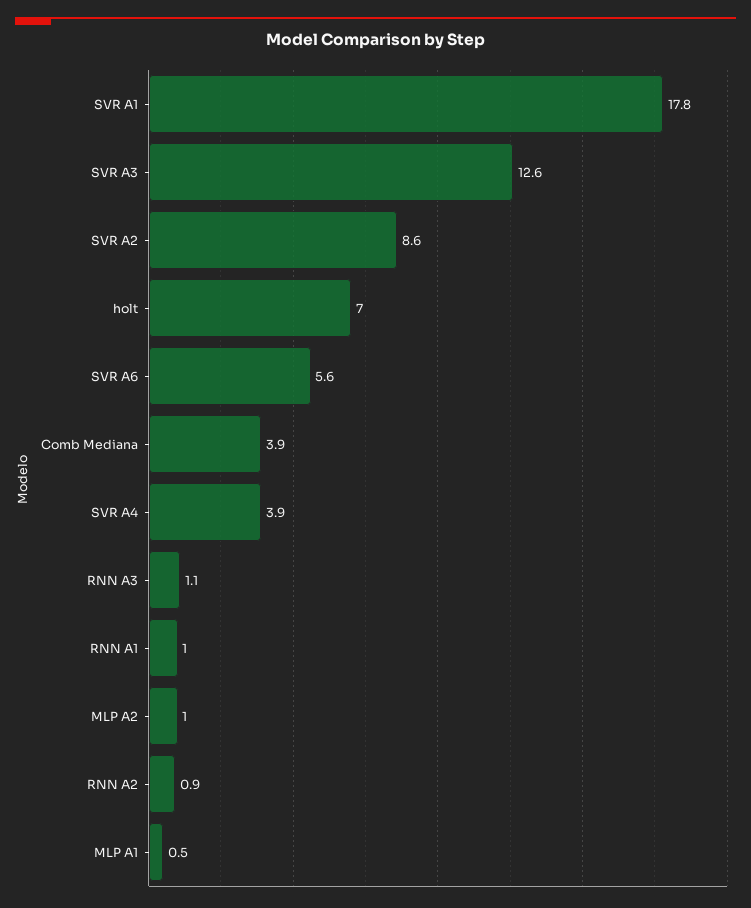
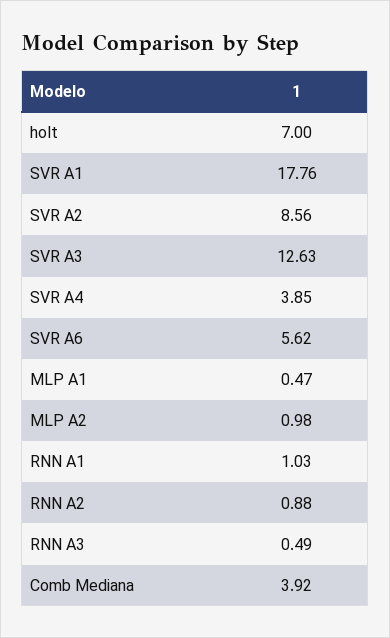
RNN A3: 1.1 -> 0.49

